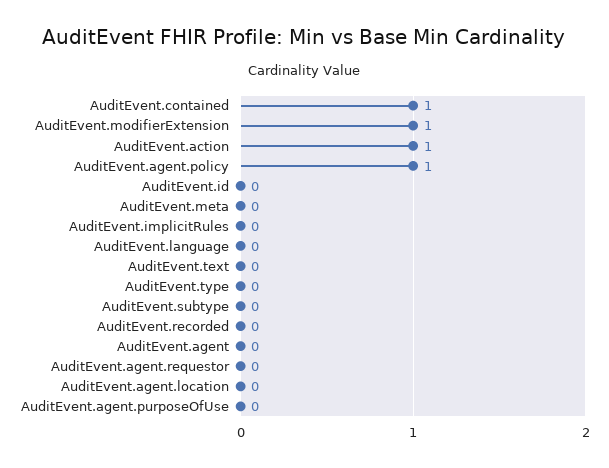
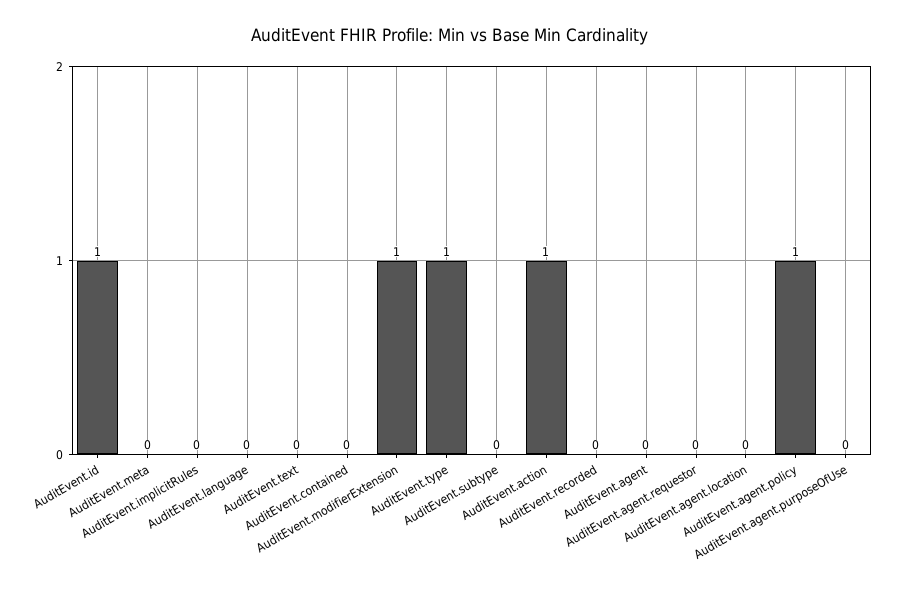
AuditEvent.contained: 1 -> 0
AuditEvent.id: 0 -> 1
AuditEvent.type: 0 -> 1

